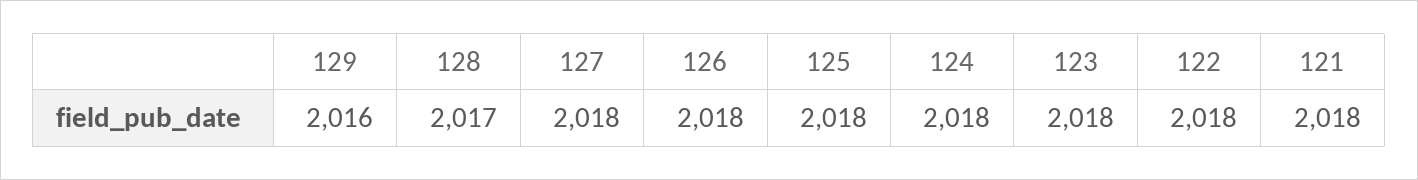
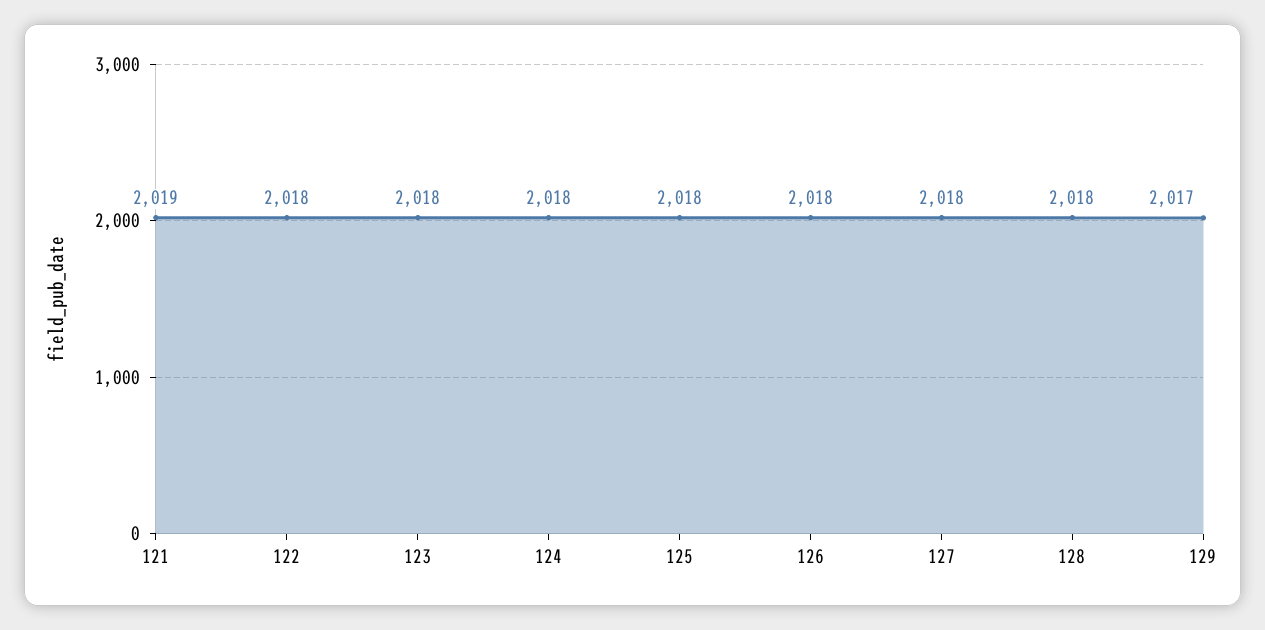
129: 2016 -> 2017
128: 2017 -> 2018
121: 2018 -> 2019

